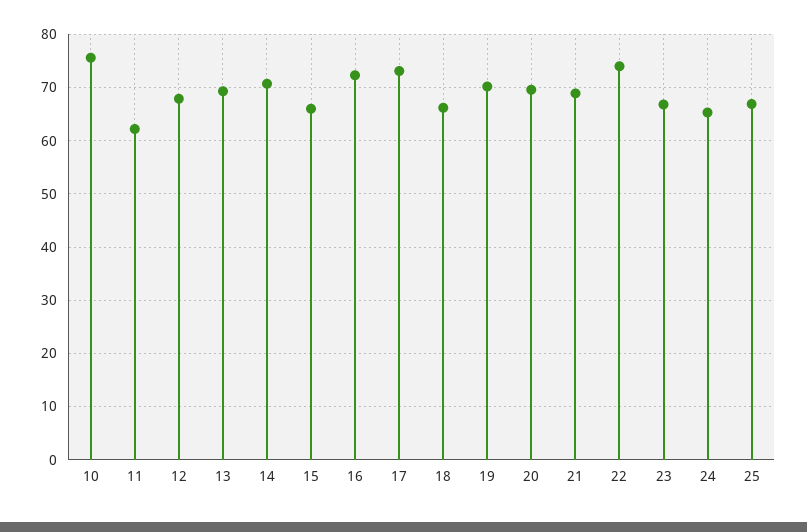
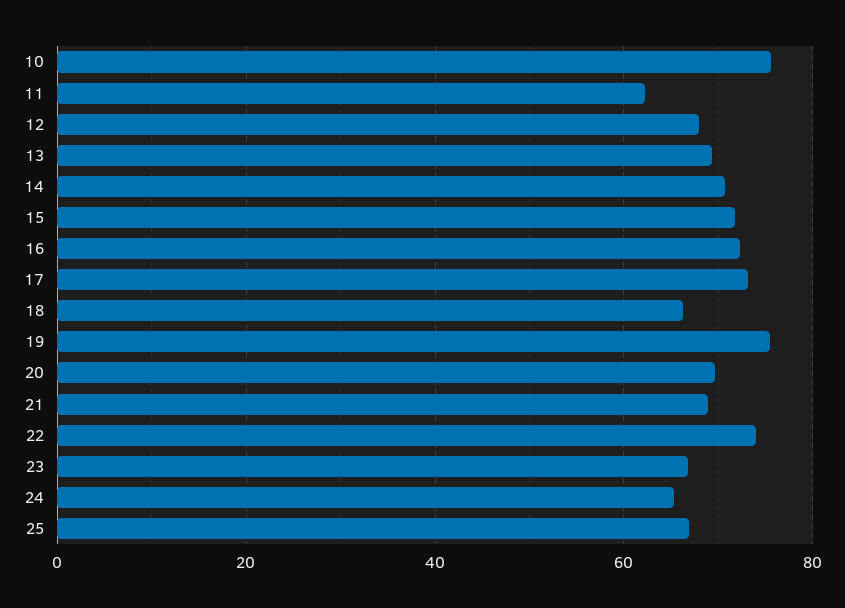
15: 66 -> 72
19: 70 -> 76

